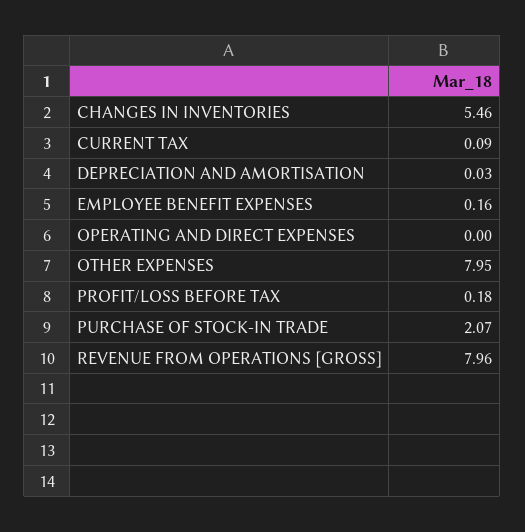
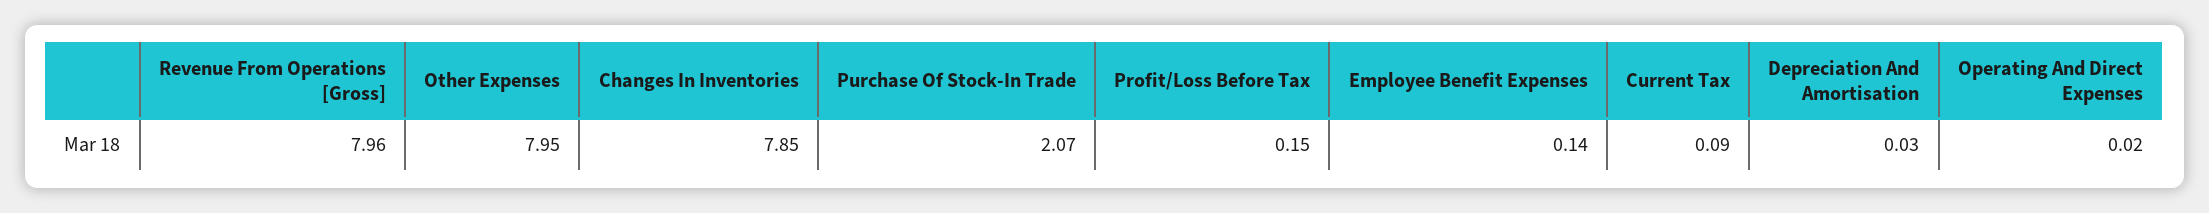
CHANGES IN INVENTORIES: 5.46 -> 7.85
EMPLOYEE BENEFIT EXPENSES: 0.16 -> 0.14
OPERATING AND DIRECT EXPENSES: 0 -> 0.02
PROFIT/LOSS BEFORE TAX: 0.18 -> 0.15

